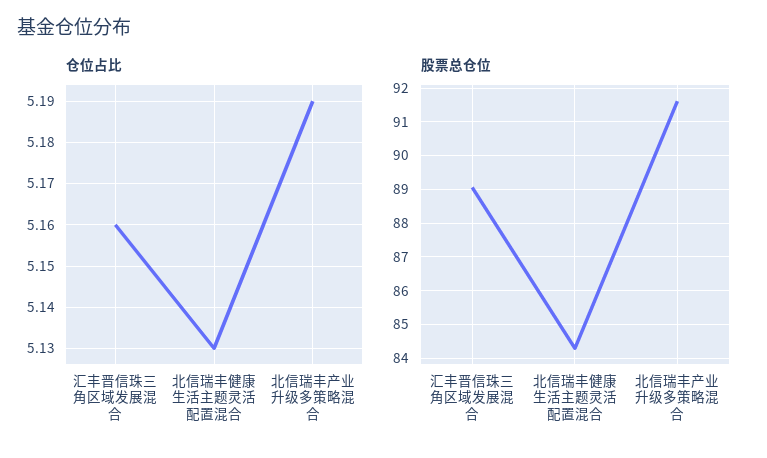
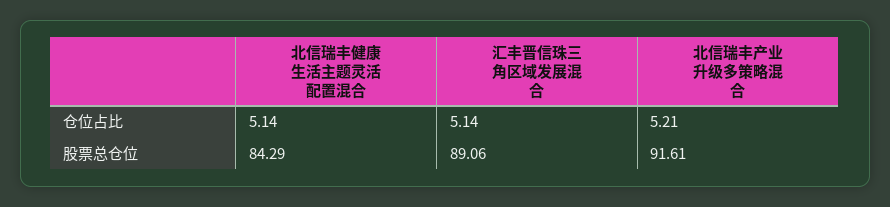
仓位占比, 汇丰晋信珠三角区域发展混合: 5.16 -> 5.14
仓位占比, 北信瑞丰健康生活主题灵活配置混合: 5.13 -> 5.14
仓位占比, 北信瑞丰产业升级多策略混合: 5.19 -> 5.21

